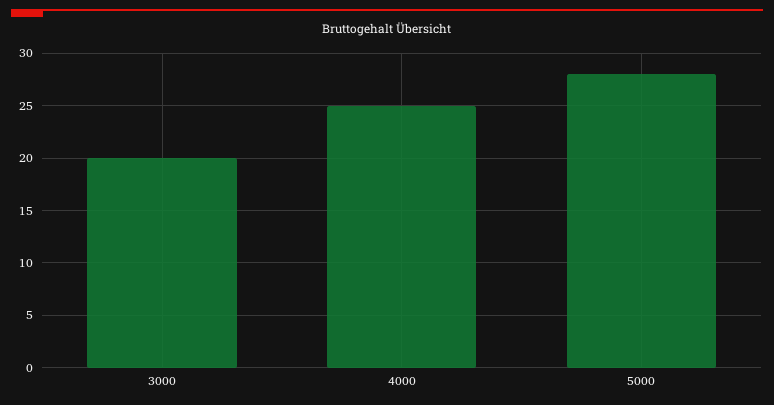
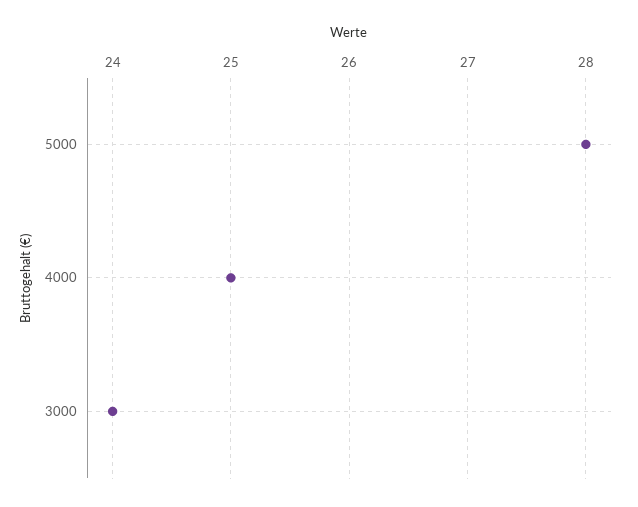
3000: 20 -> 24

